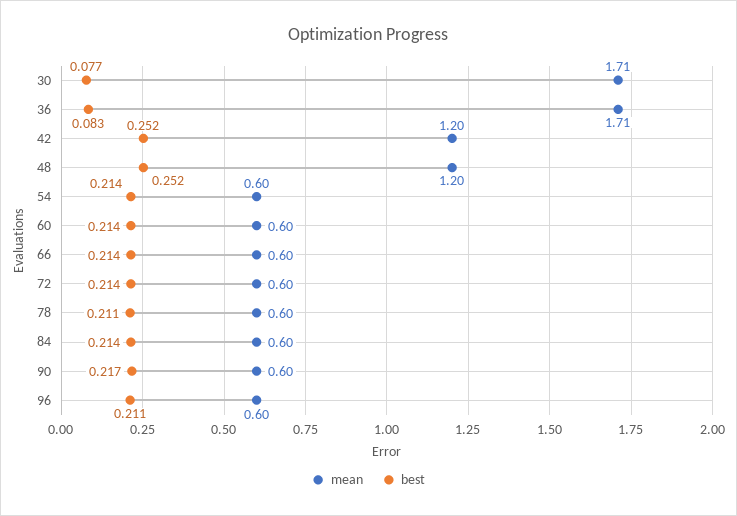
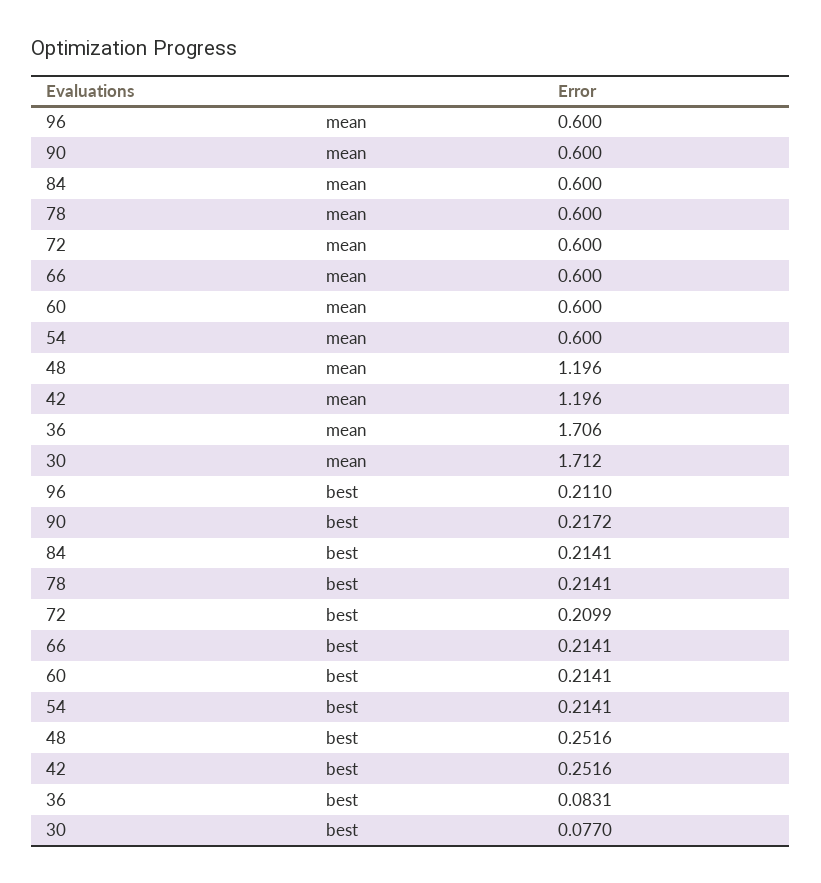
best, 72: 0.214 -> 0.2099
best, 78: 0.211 -> 0.2141

